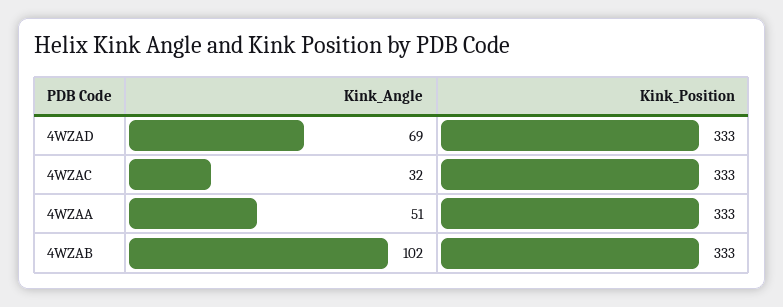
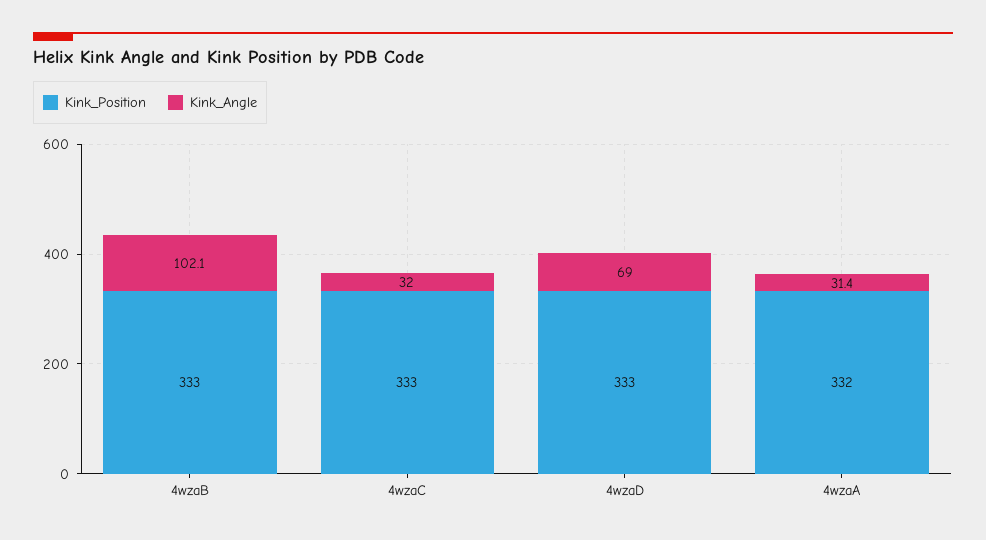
Kink_Angle, 4WZAA: 51 -> 31.4
Kink_Position, 4WZAA: 333 -> 332

